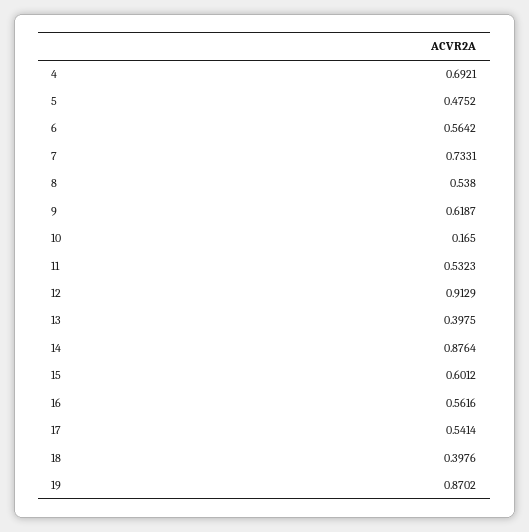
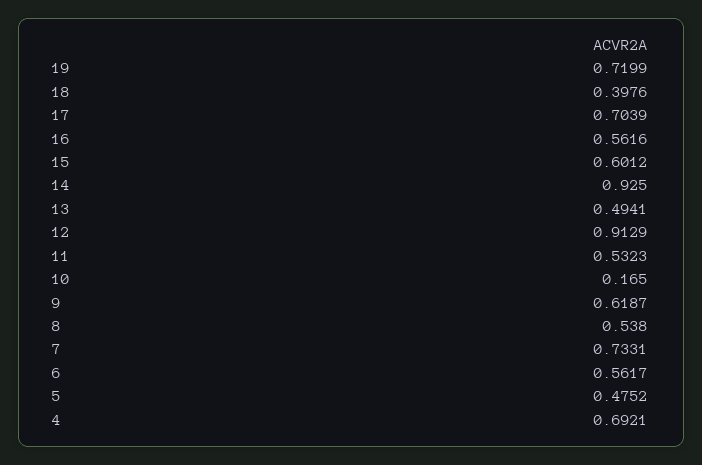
6: 0.5642 -> 0.5617
13: 0.3975 -> 0.4941
14: 0.8764 -> 0.925
17: 0.5414 -> 0.7039
19: 0.8702 -> 0.7199

